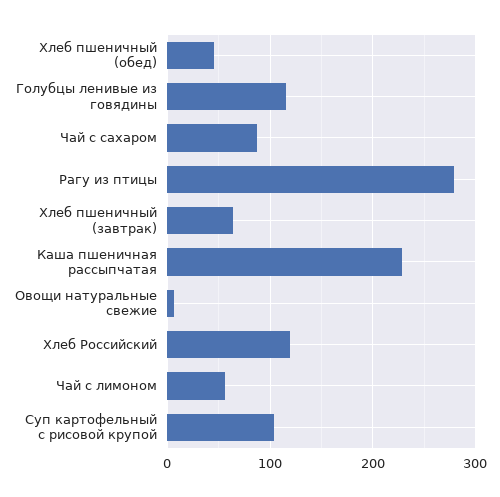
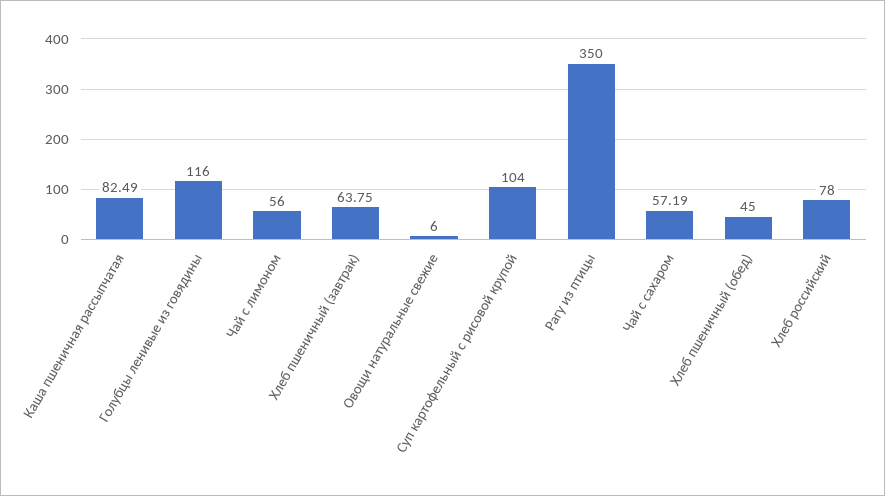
Чай с сахаром: 90 -> 57.19
Рагу из птицы: 280 -> 350
Каша пшеничная рассыпчатая: 230 -> 82.49
Хлеб Российский: 120 -> 78

